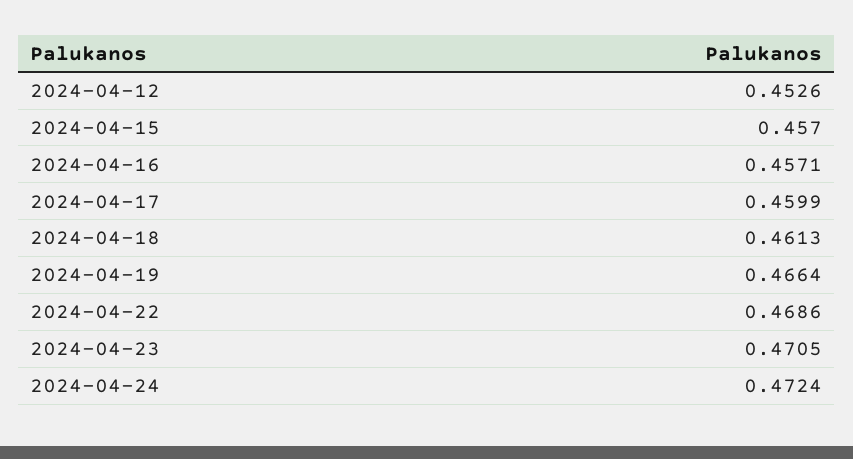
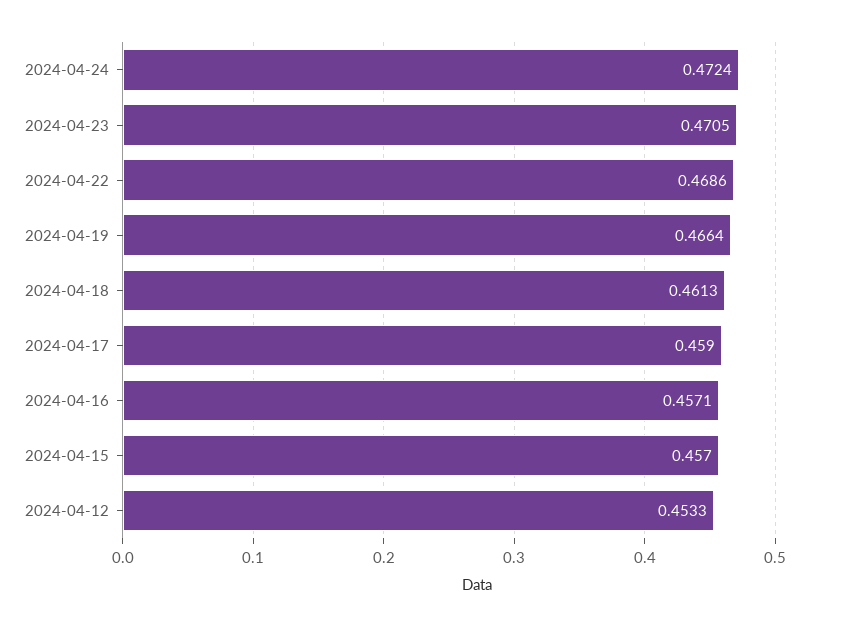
2024-04-12: 0.4526 -> 0.4533
2024-04-17: 0.4599 -> 0.459

